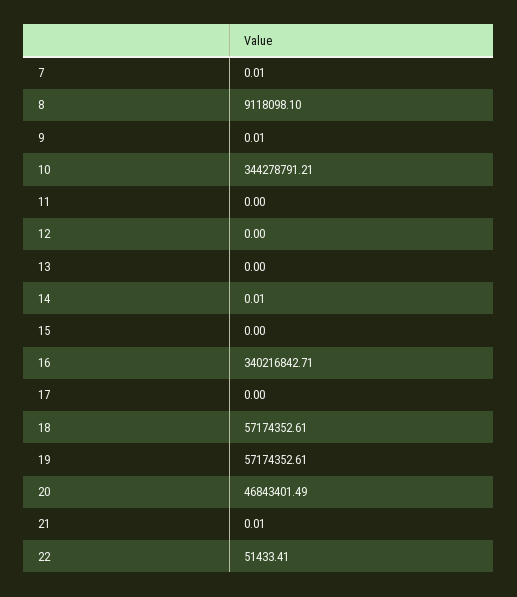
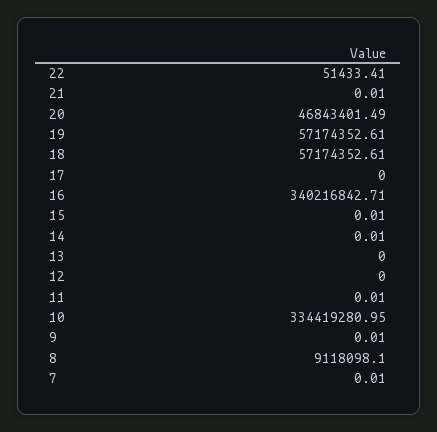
10: 344278791.21 -> 334419280.95
11: 0 -> 0.01
15: 0 -> 0.01

